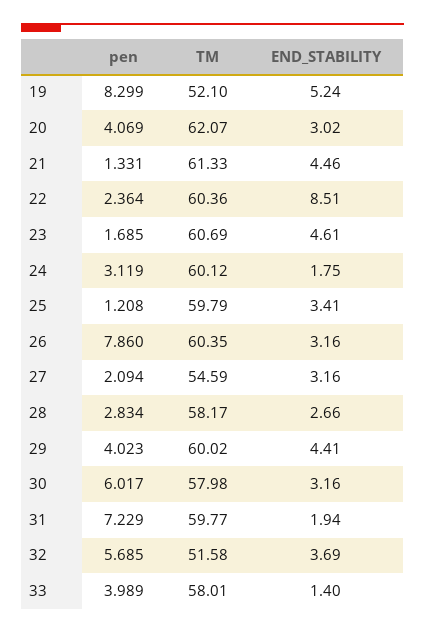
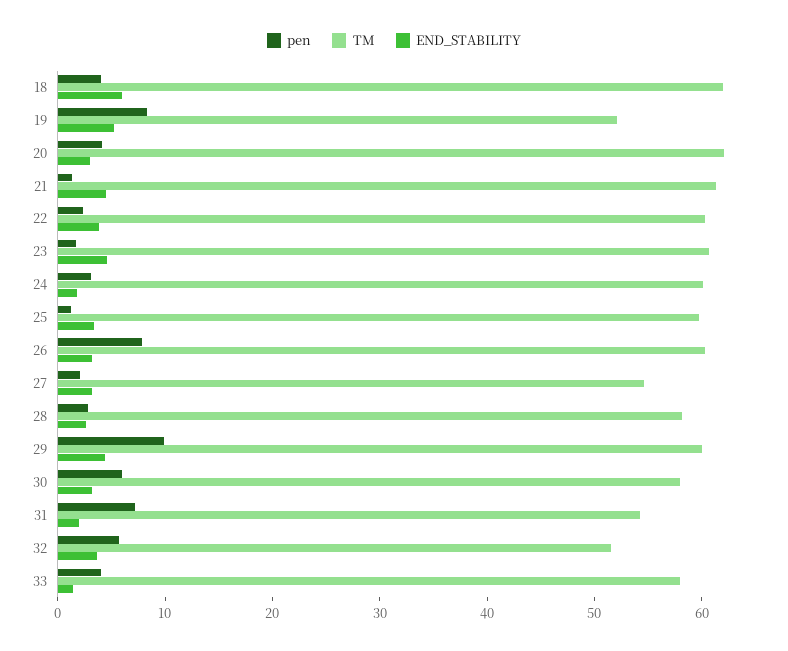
END_STABILITY, 22: 8.51 -> 4
pen, 29: 4.023 -> 10
TM, 31: 59.77 -> 54
pen, 18: none -> 4
TM, 18: none -> 62
END_STABILITY, 18: none -> 6

